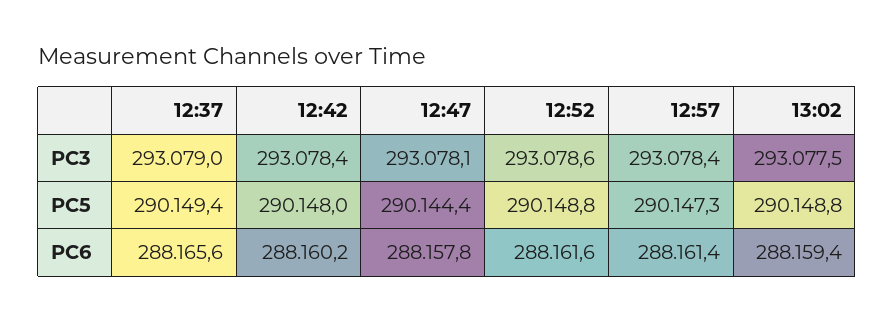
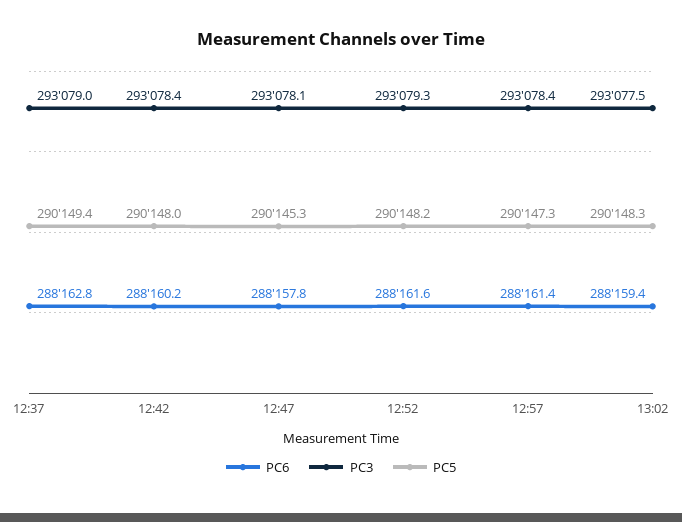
PC3, 12:52: 293078.6 -> 293079.3
PC5, 12:47: 290144.4 -> 290145.3
PC5, 12:52: 290148.8 -> 290148.2
PC5, 13:02: 290148.8 -> 290148.3
PC6, 12:37: 288165.6 -> 288162.8

